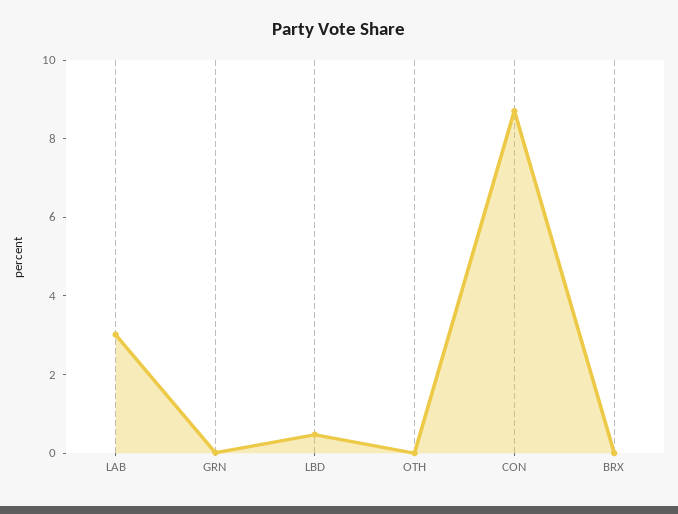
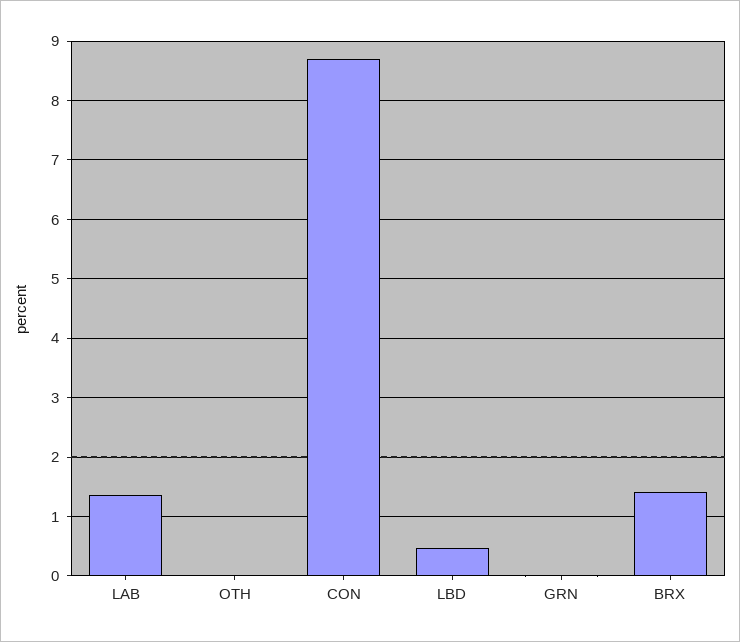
LAB: 3 -> 1.4
BRX: 0 -> 1.4

